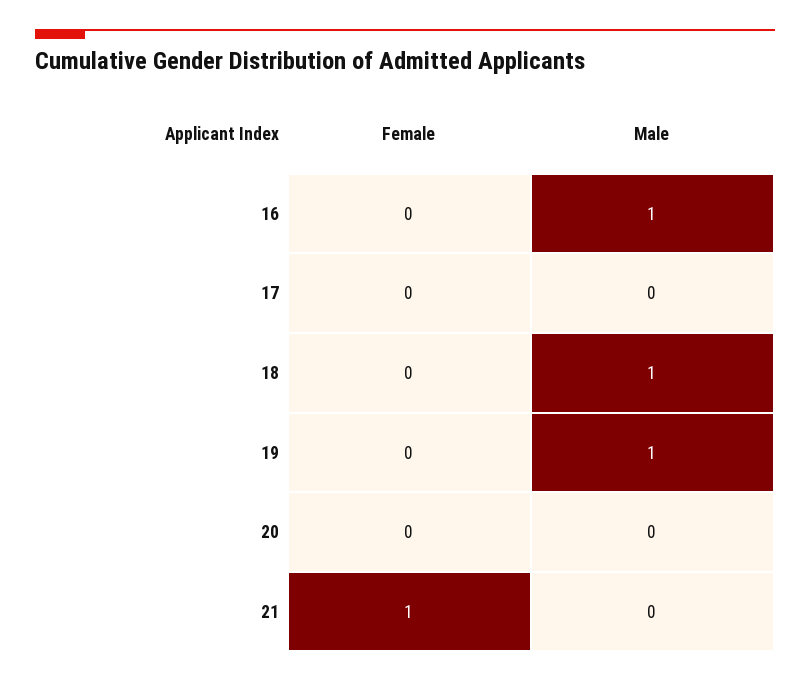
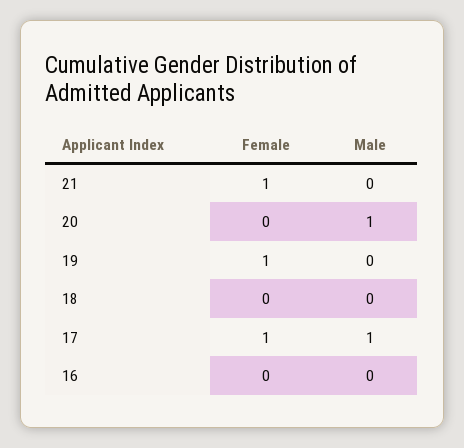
Male, 16: 1 -> 0
Female, 17: 0 -> 1
Male, 17: 0 -> 1
Male, 18: 1 -> 0
Female, 19: 0 -> 1
Male, 19: 1 -> 0
Male, 20: 0 -> 1

